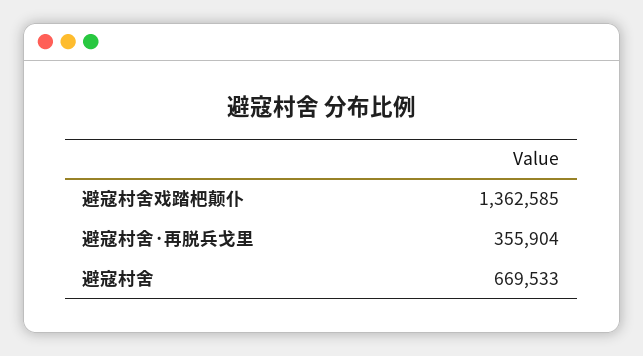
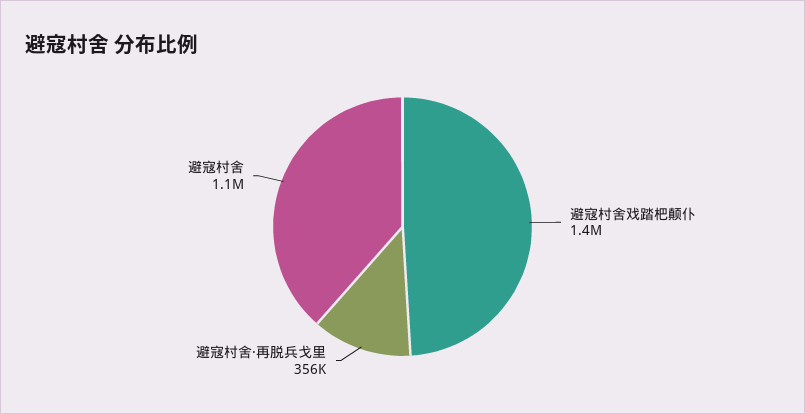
避寇村舍: 669533 -> 1100000

